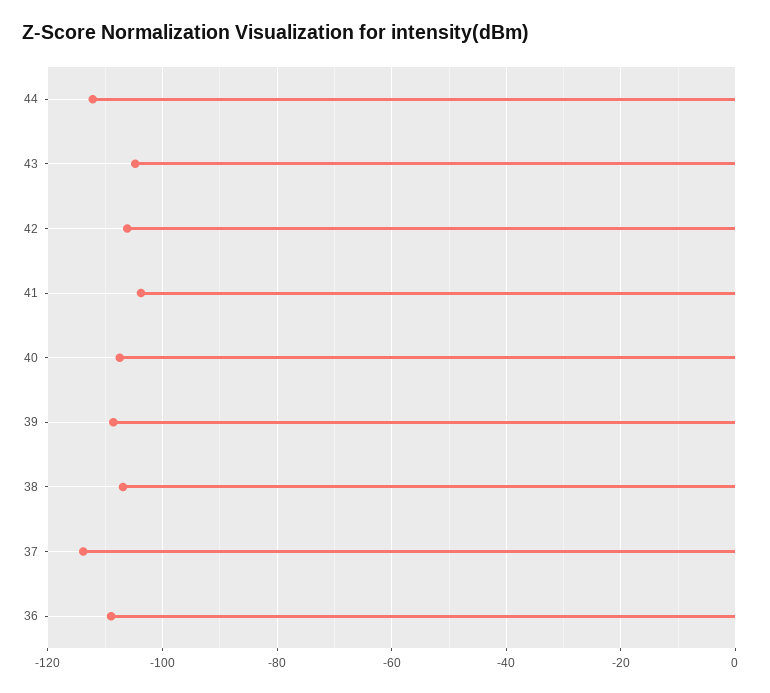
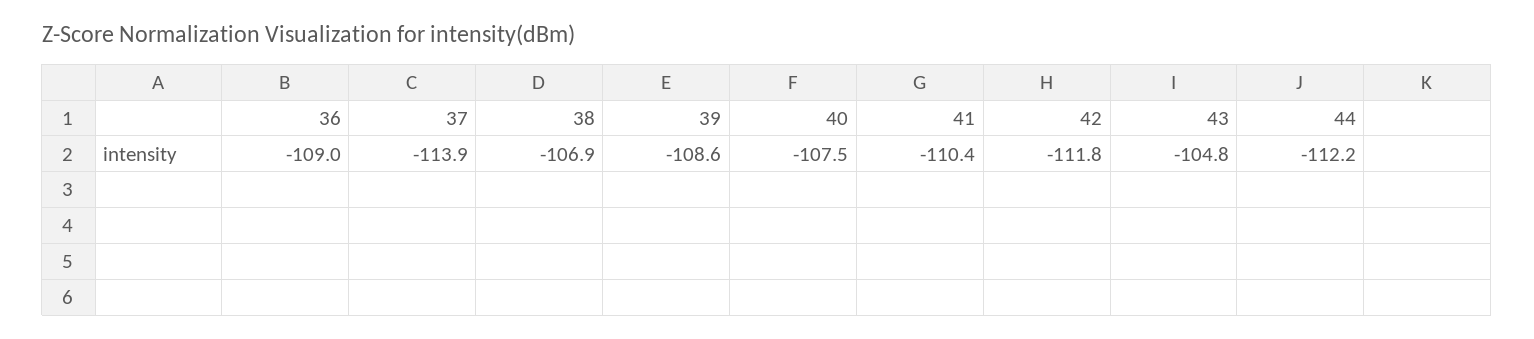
42: -106 -> -111.8
41: -104 -> -110.4

